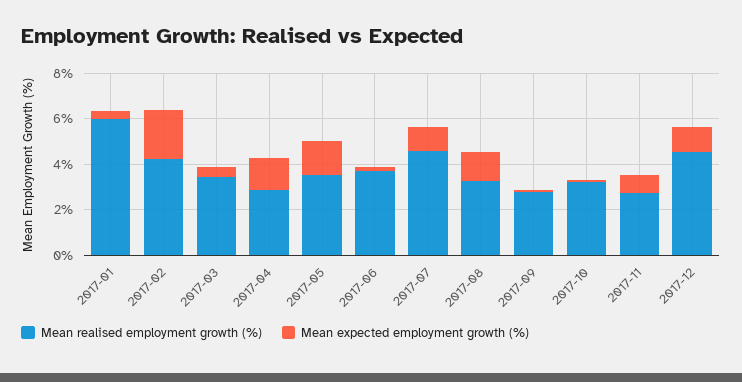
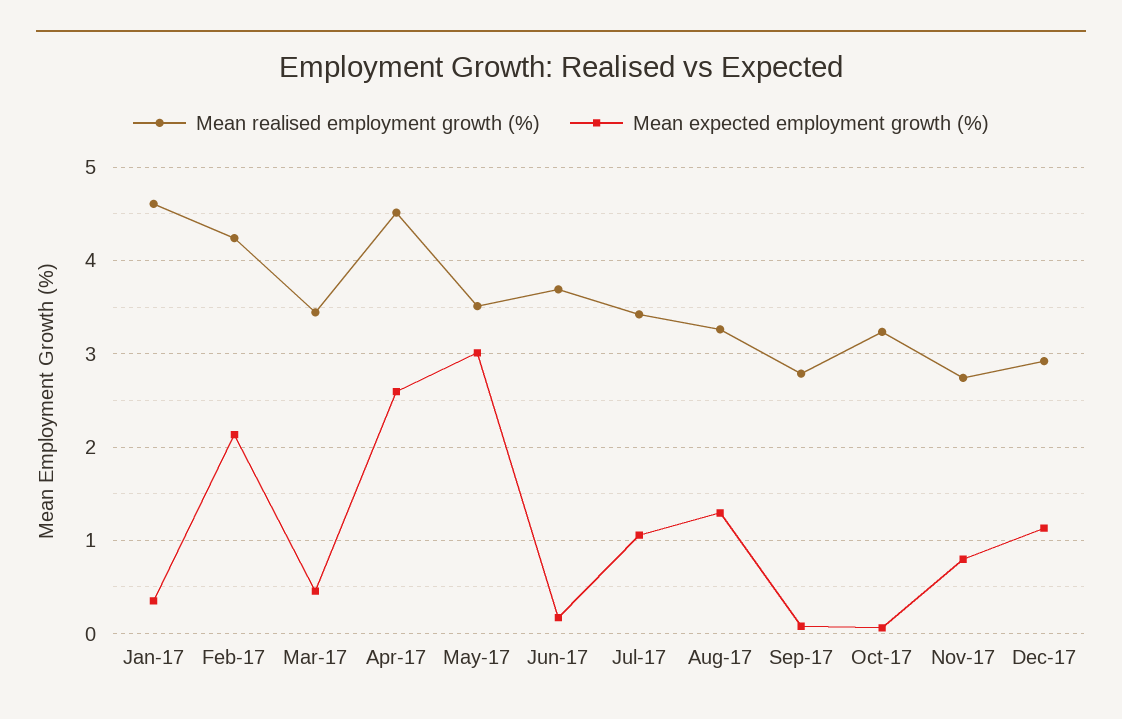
Mean realised employment growth (%), 2017-01: 6 -> 4.6
Mean realised employment growth (%), 2017-04: 3 -> 4.5
Mean expected employment growth (%), 2017-04: 1.5 -> 2.6
Mean expected employment growth (%), 2017-05: 1.5 -> 3
Mean realised employment growth (%), 2017-07: 4.5 -> 3.4
Mean realised employment growth (%), 2017-12: 4.5 -> 2.9

